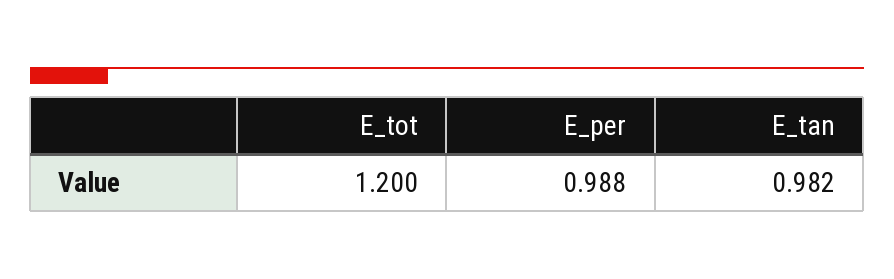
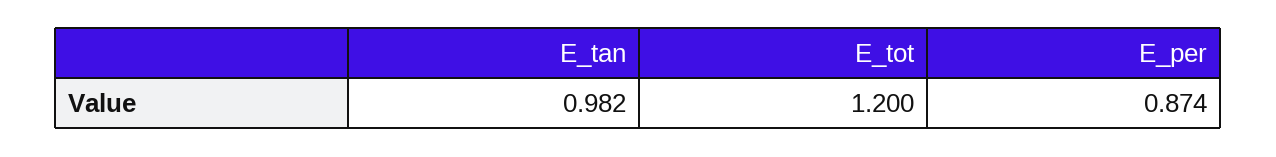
E_per: 0.988 -> 0.874

